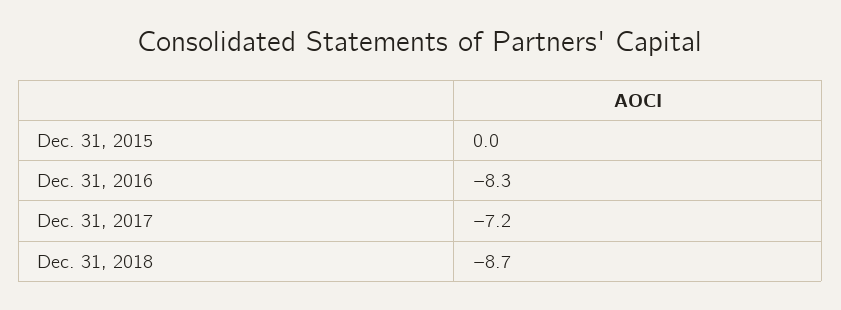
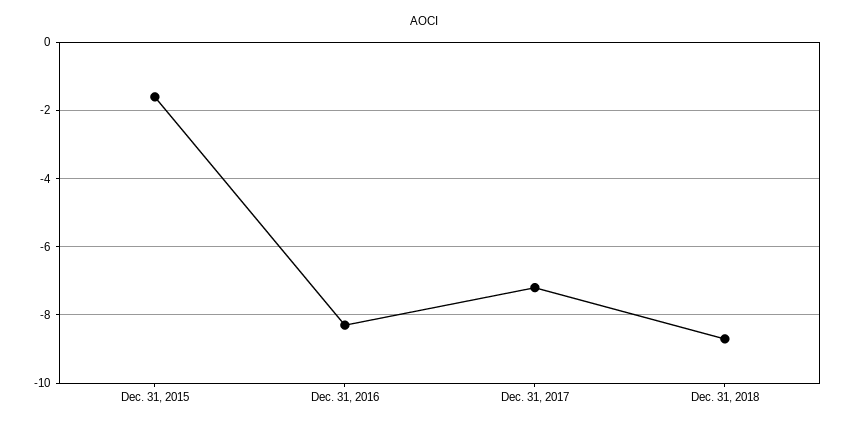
Dec. 31, 2015: 0 -> -1.5

